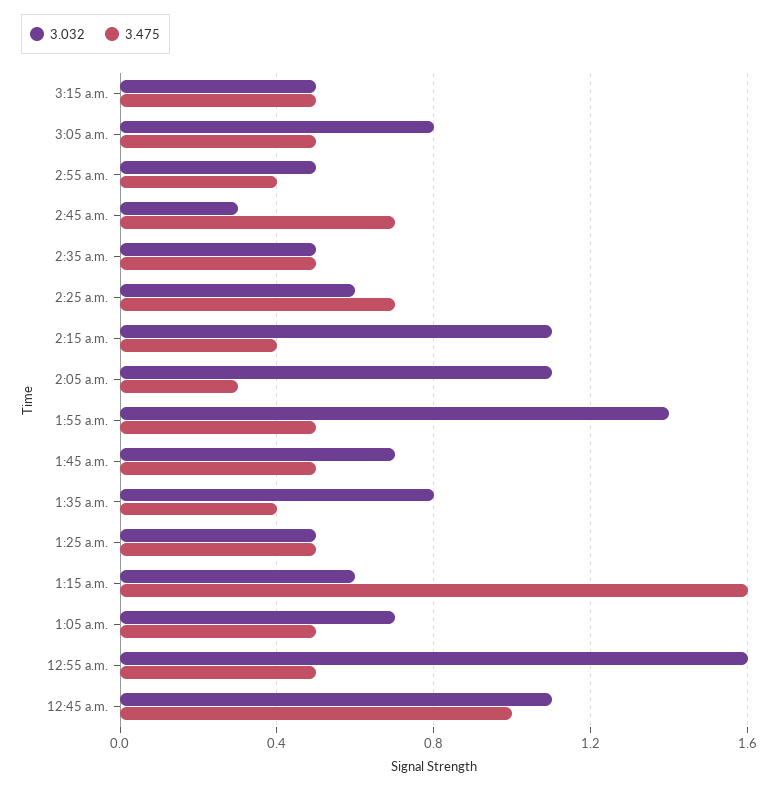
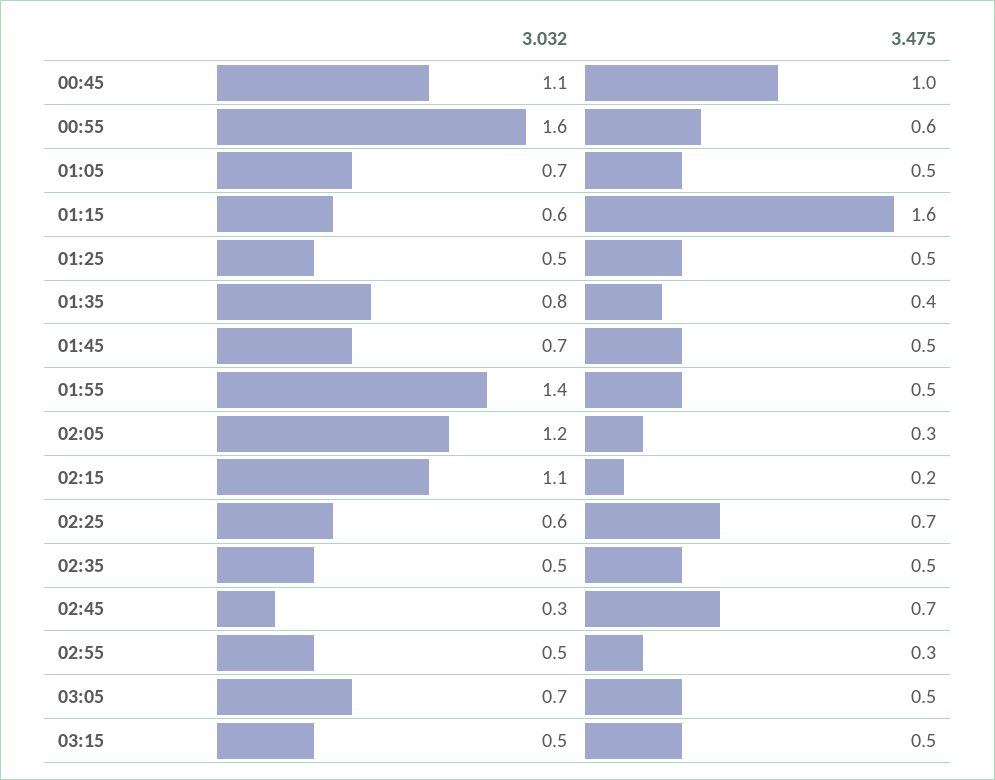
3.032, 3:05 a.m.: 0.8 -> 0.7
3.475, 2:55 a.m.: 0.4 -> 0.3
3.475, 2:15 a.m.: 0.4 -> 0.2
3.032, 2:05 a.m.: 1.1 -> 1.2
3.475, 12:55 a.m.: 0.5 -> 0.6

